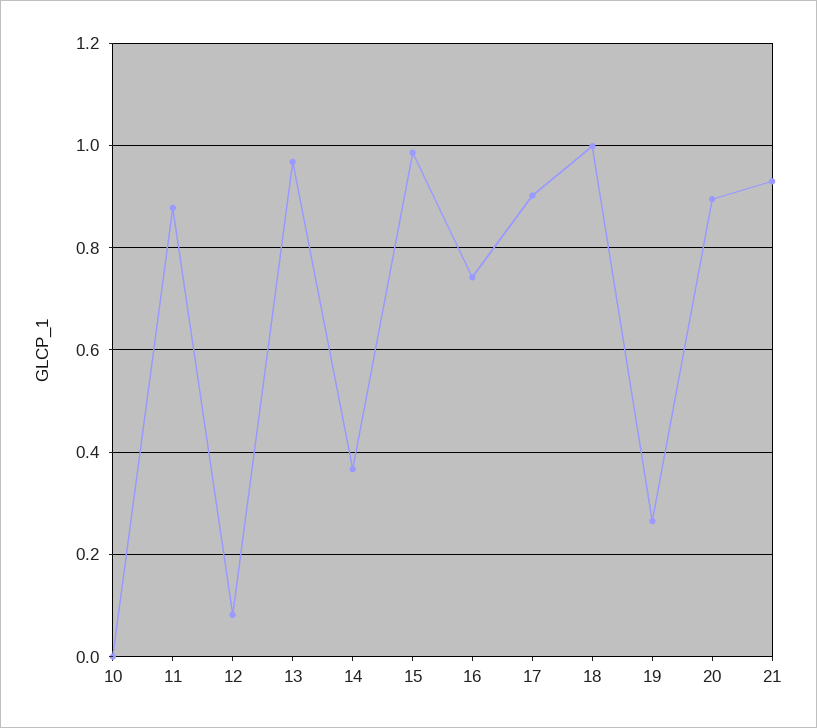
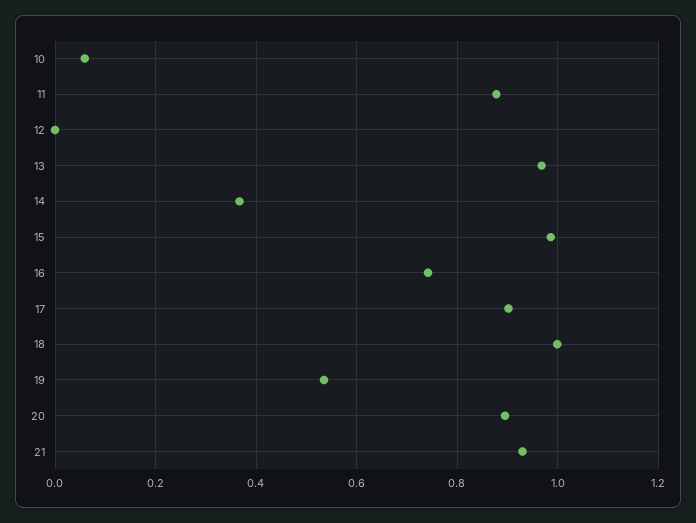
10: 0 -> 0.06
12: 0.08 -> 0
19: 0.26 -> 0.54

